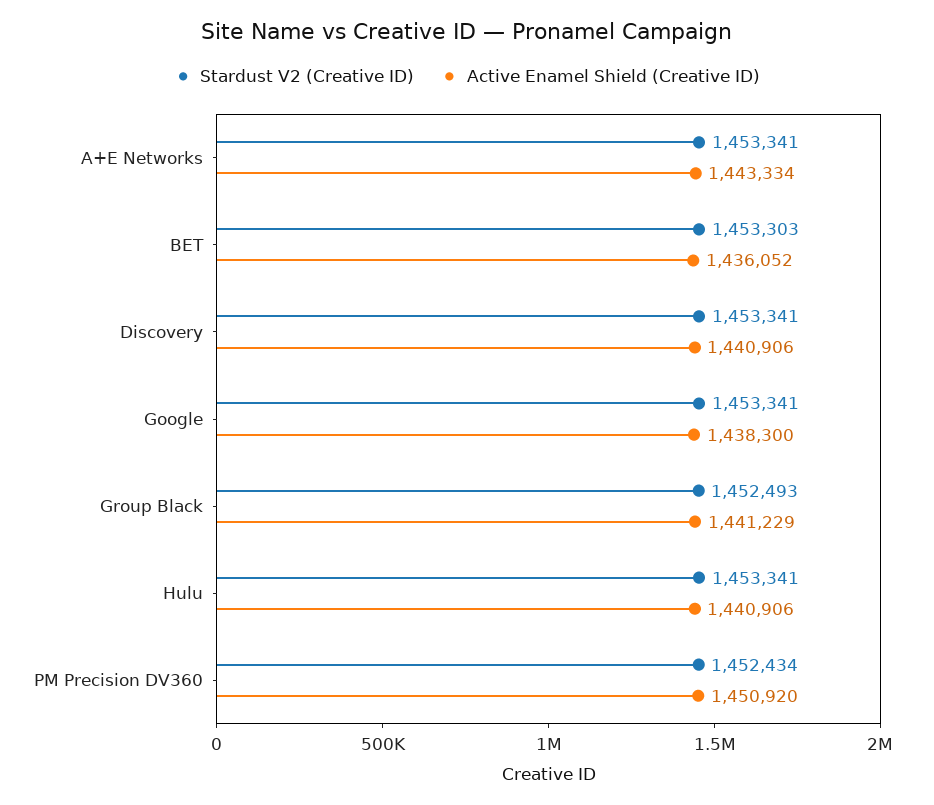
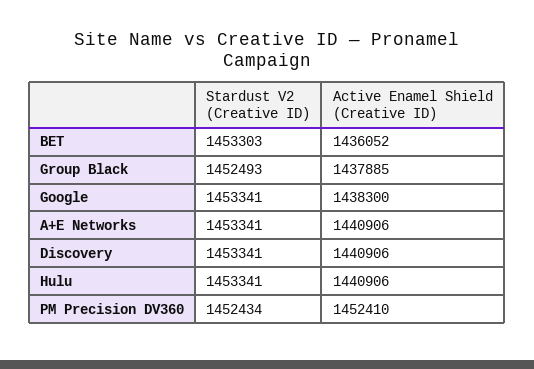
Active Enamel Shield (Creative ID), A+E Networks: 1443334 -> 1440906
Active Enamel Shield (Creative ID), Group Black: 1441229 -> 1437885
Active Enamel Shield (Creative ID), PM Precision DV360: 1450920 -> 1452410

